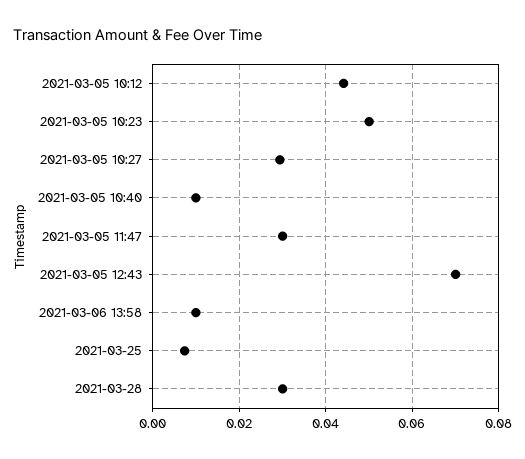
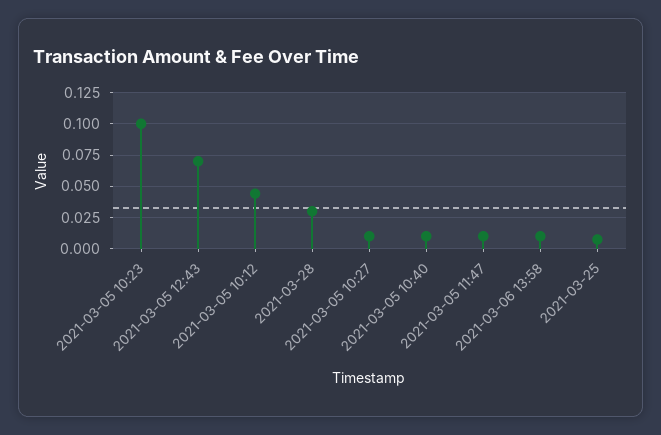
2021-03-05 10:23: 0.05 -> 0.1
2021-03-05 10:27: 0.03 -> 0.01
2021-03-05 11:47: 0.03 -> 0.01

